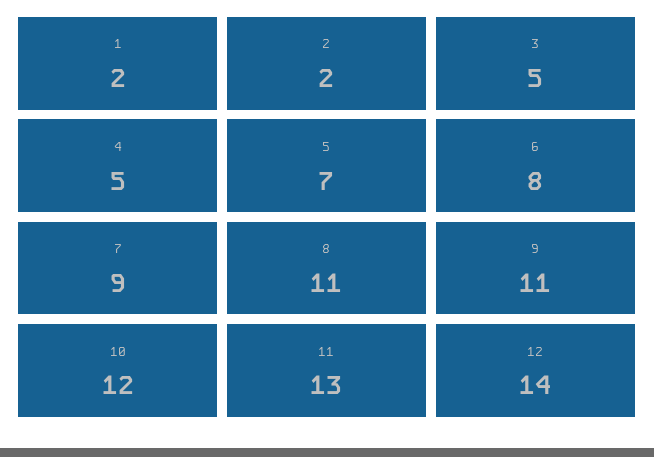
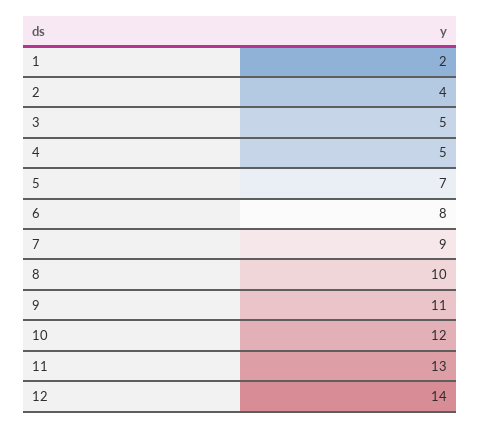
2: 2 -> 4
8: 11 -> 10

